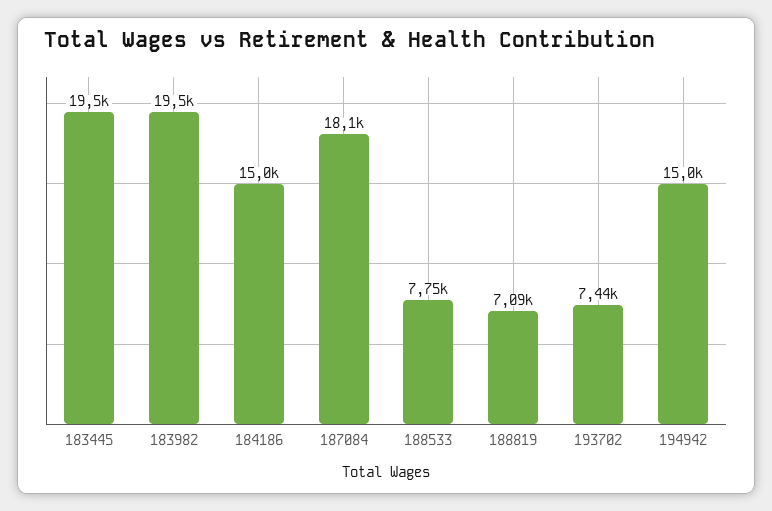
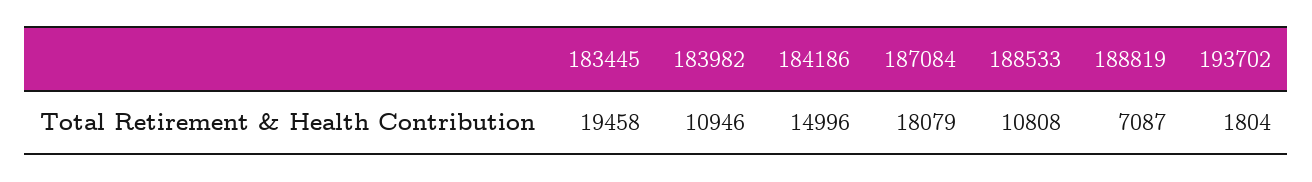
183982: 19500 -> 10946
188533: 7750 -> 10808
193702: 7440 -> 1804
194942: 15000 -> none

